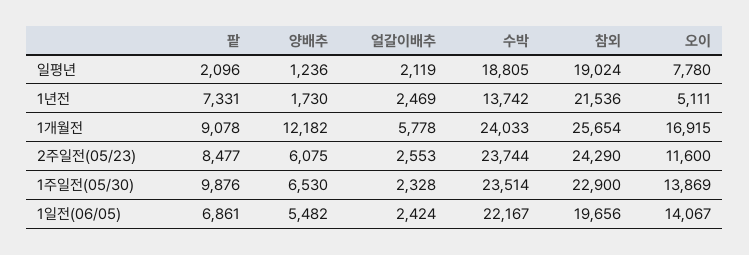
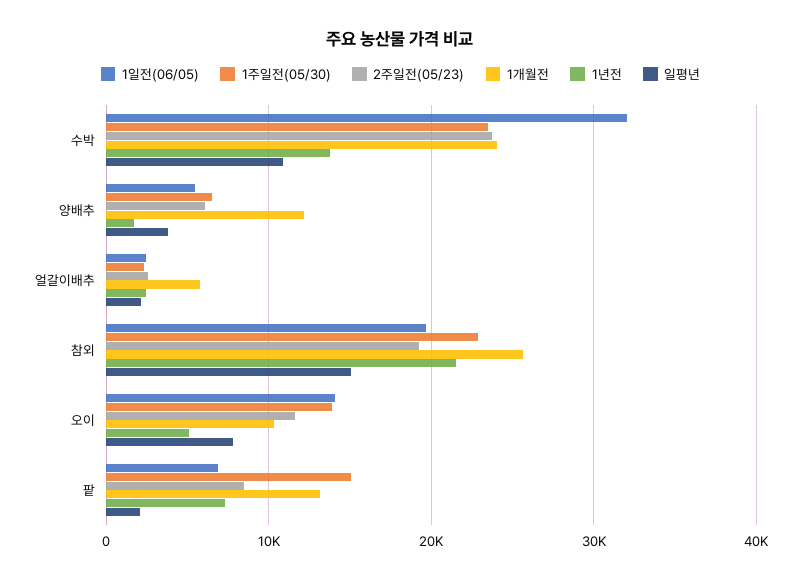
일평년, 양배추: 1236 -> 4000
일평년, 수박: 18805 -> 11000
일평년, 참외: 19024 -> 15000
1개월전, 팥: 9078 -> 13000
1개월전, 오이: 16915 -> 10000
2주일전(05/23), 참외: 24290 -> 19000
1주일전(05/30), 팥: 9876 -> 15000
1일전(06/05), 수박: 22167 -> 32000

